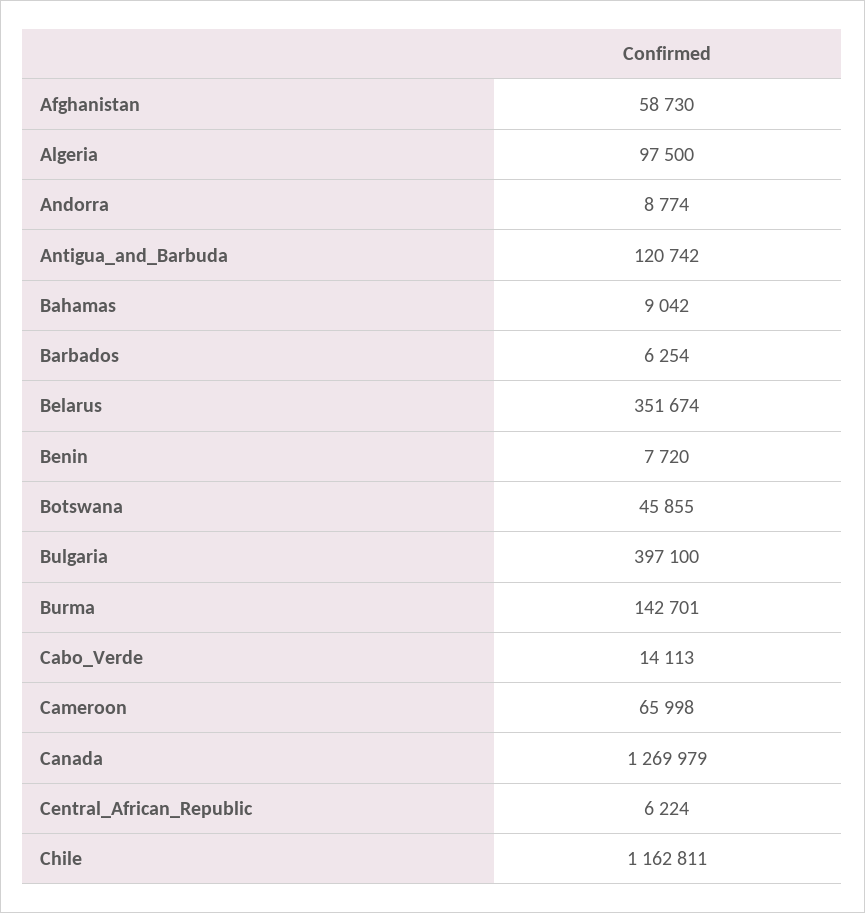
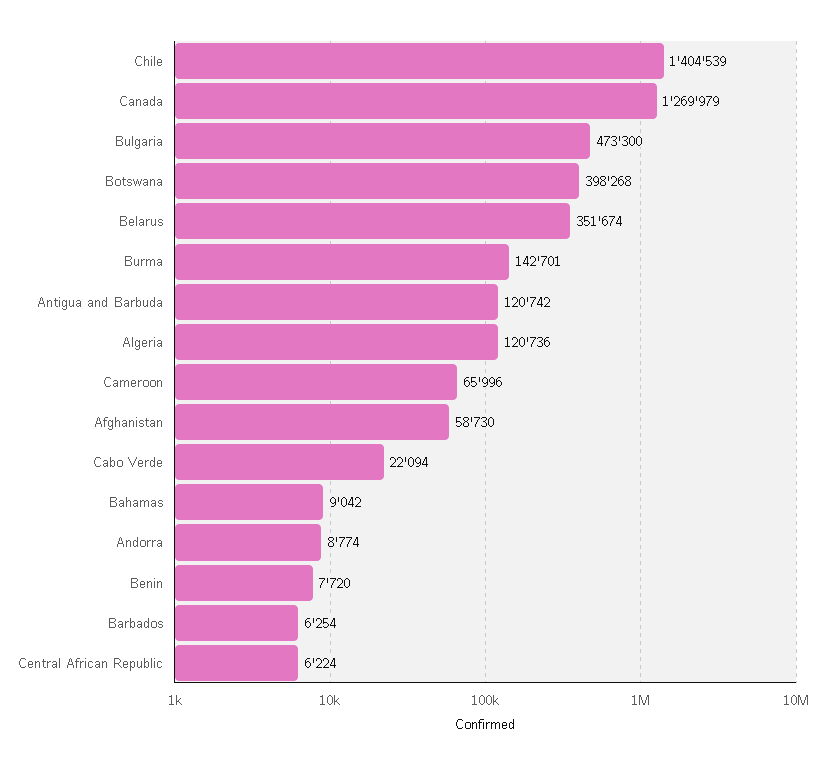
Algeria: 97500 -> 120736
Botswana: 45855 -> 398268
Bulgaria: 397100 -> 473300
Cabo_Verde: 14113 -> 22094
Cameroon: 65998 -> 65996
Chile: 1162811 -> 1404539

